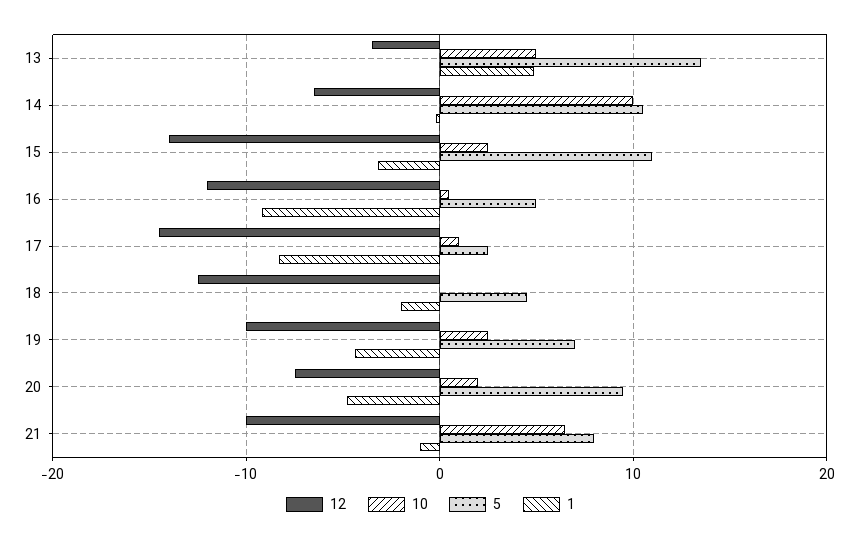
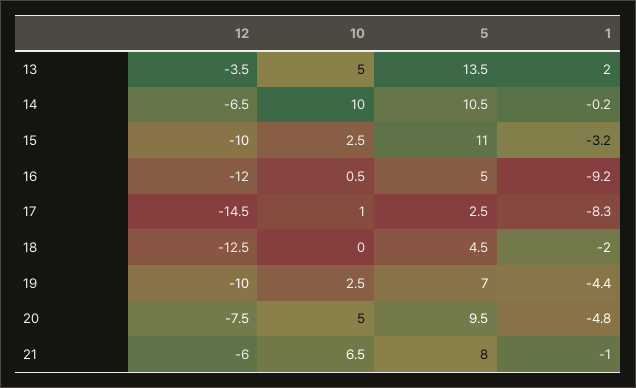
1, 13: 5 -> 2
12, 15: -14 -> -10
10, 20: 2 -> 5
12, 21: -10 -> -6

